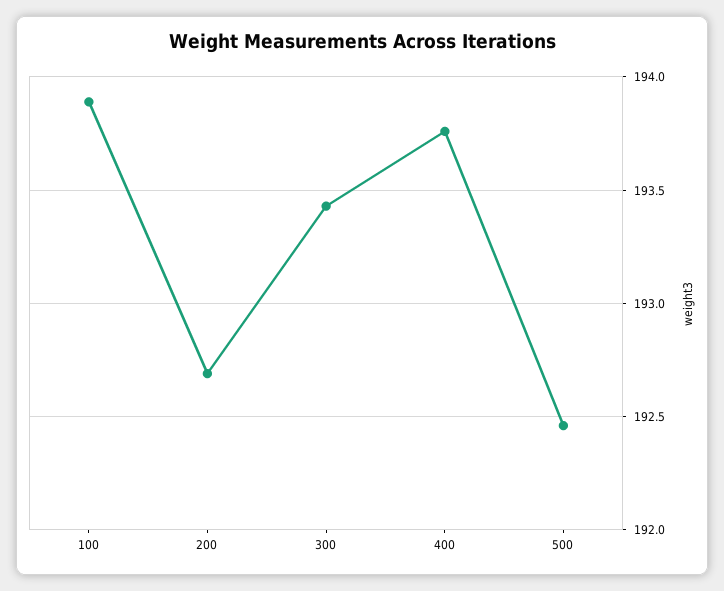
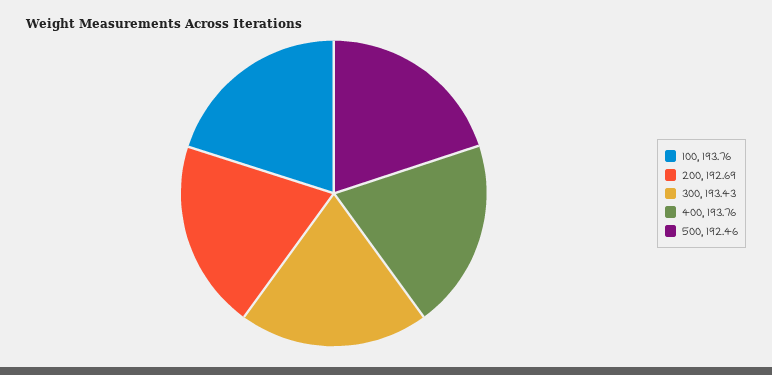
100: 193.9 -> 193.76

